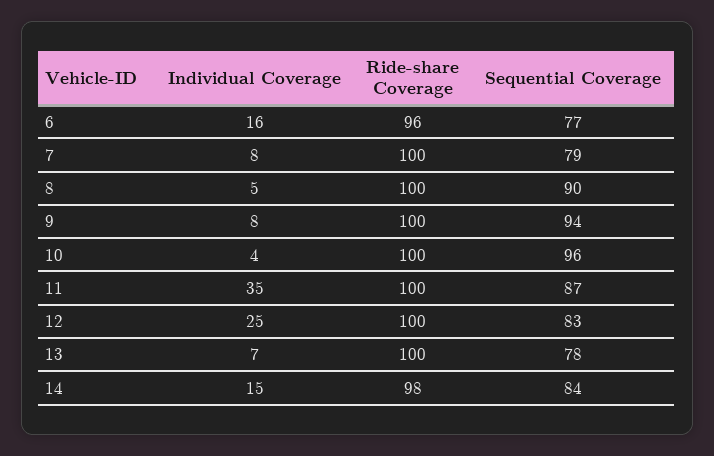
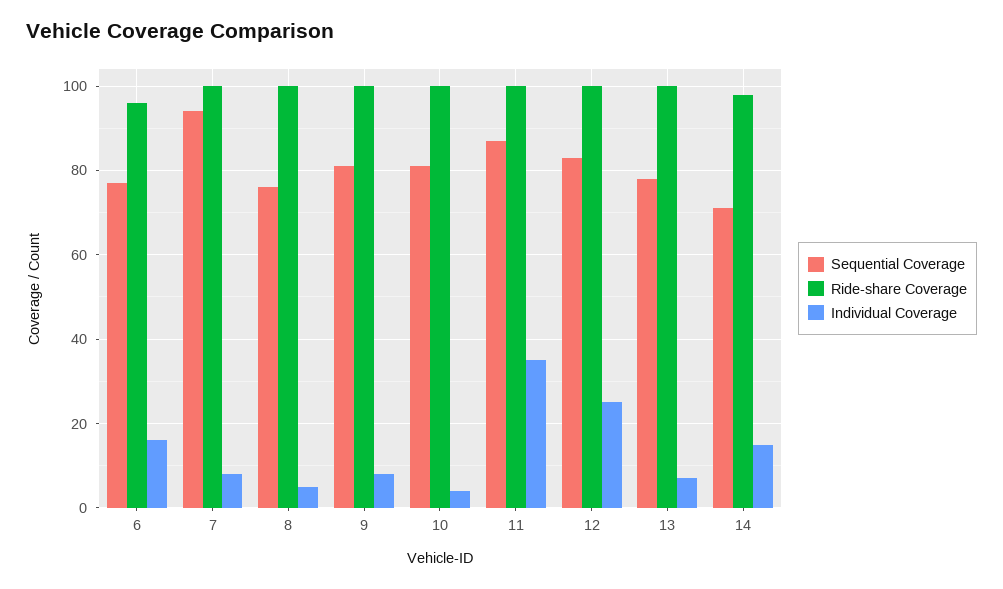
Sequential Coverage, 7: 79 -> 95
Sequential Coverage, 8: 90 -> 75
Sequential Coverage, 9: 94 -> 80
Sequential Coverage, 10: 96 -> 80
Sequential Coverage, 14: 84 -> 70

